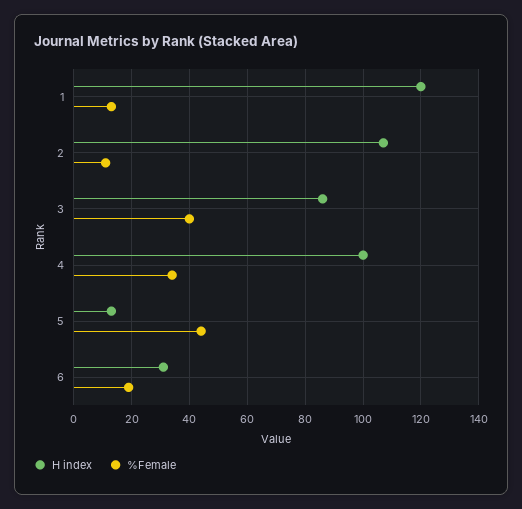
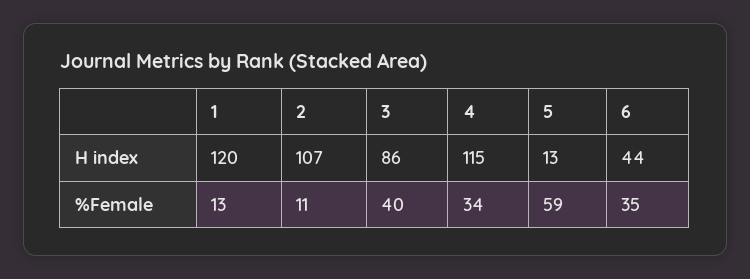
H index, 4: 100 -> 115
%Female, 5: 45 -> 59
H index, 6: 30 -> 44
%Female, 6: 20 -> 35

